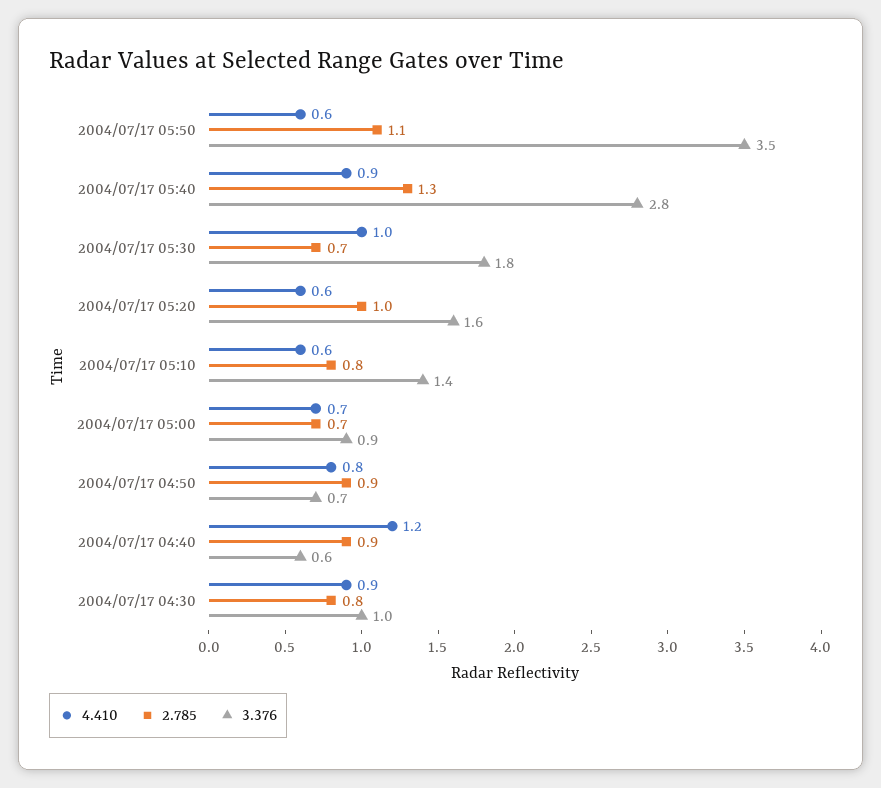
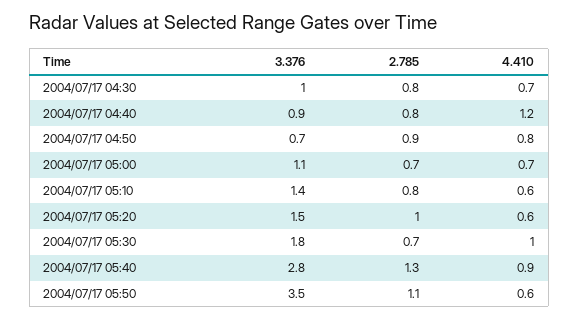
3.376, 2004/07/17 05:20: 1.6 -> 1.5
3.376, 2004/07/17 05:00: 0.9 -> 1.1
2.785, 2004/07/17 04:40: 0.9 -> 0.8
3.376, 2004/07/17 04:40: 0.6 -> 0.9
4.410, 2004/07/17 04:30: 0.9 -> 0.7

